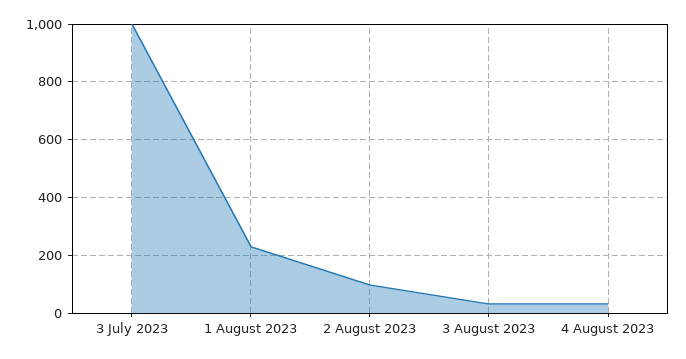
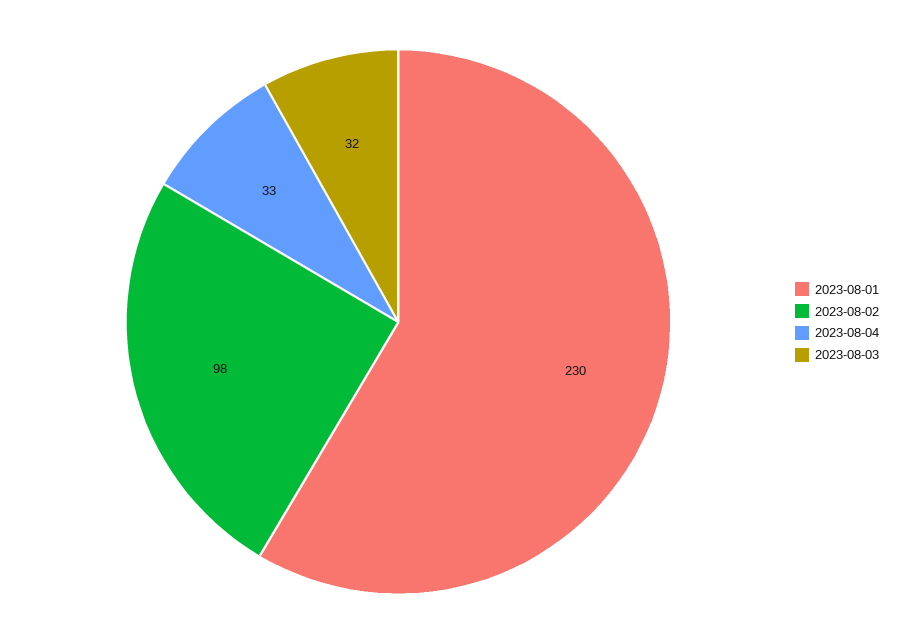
3 July 2023: 1000 -> none

